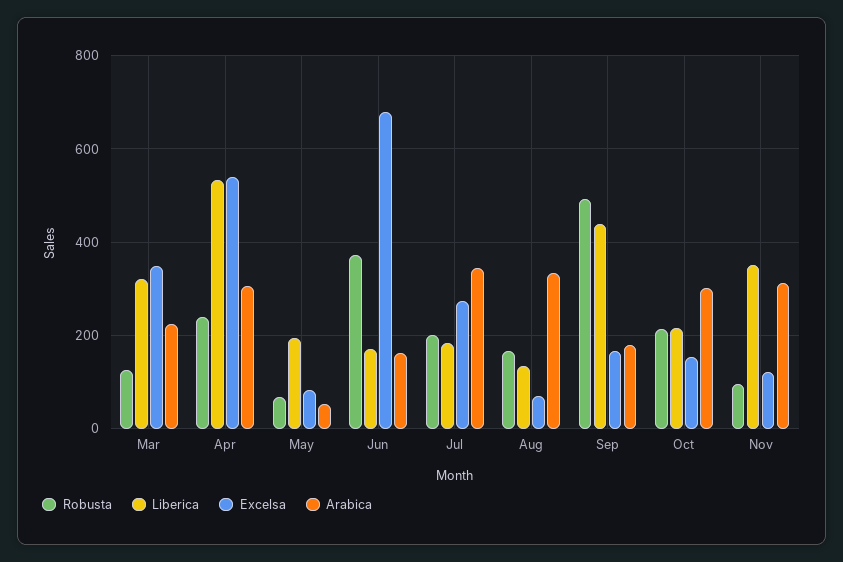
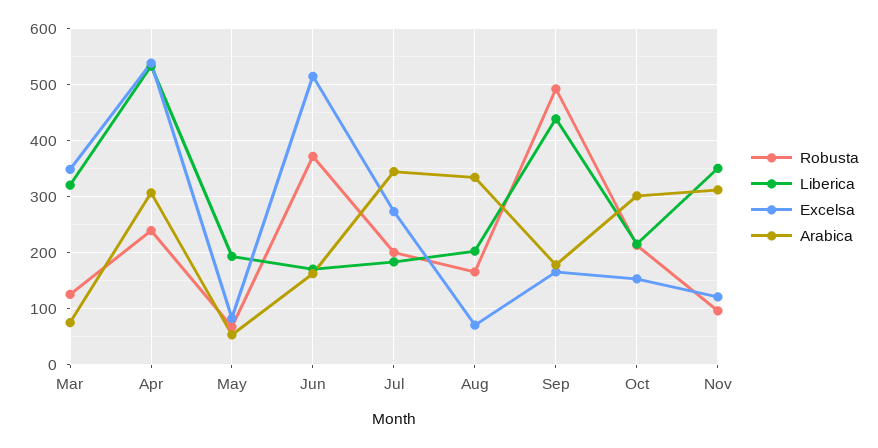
Arabica, Mar: 220 -> 80
Excelsa, Jun: 680 -> 520
Liberica, Aug: 140 -> 200

